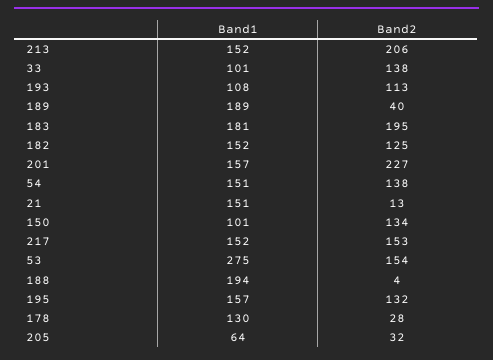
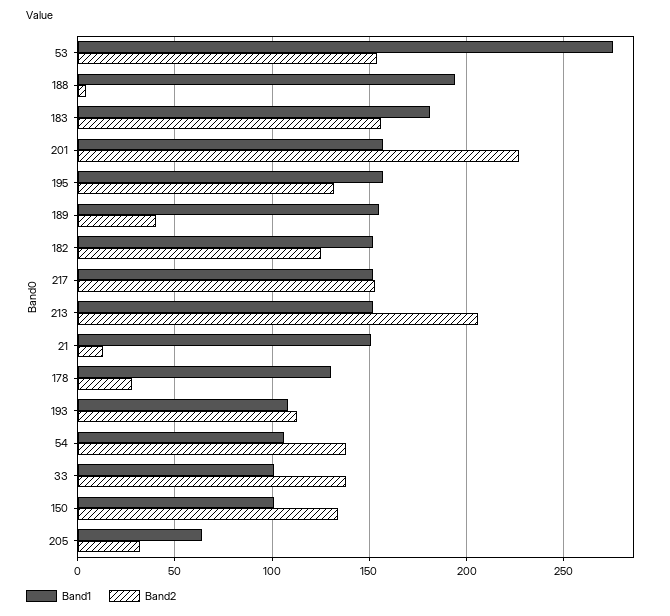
Band1, 189: 189 -> 155
Band2, 183: 195 -> 155
Band1, 54: 151 -> 105

